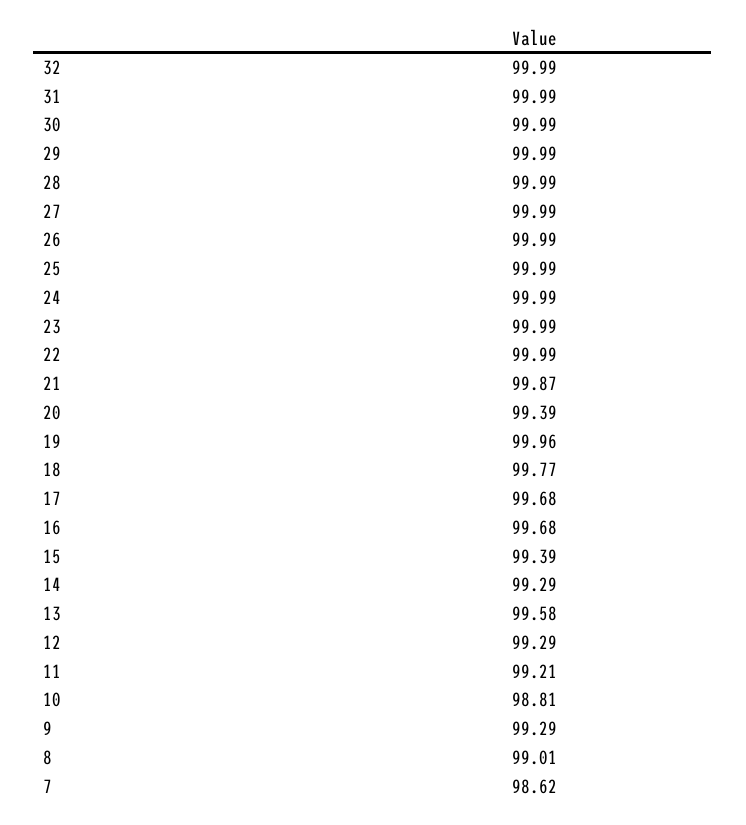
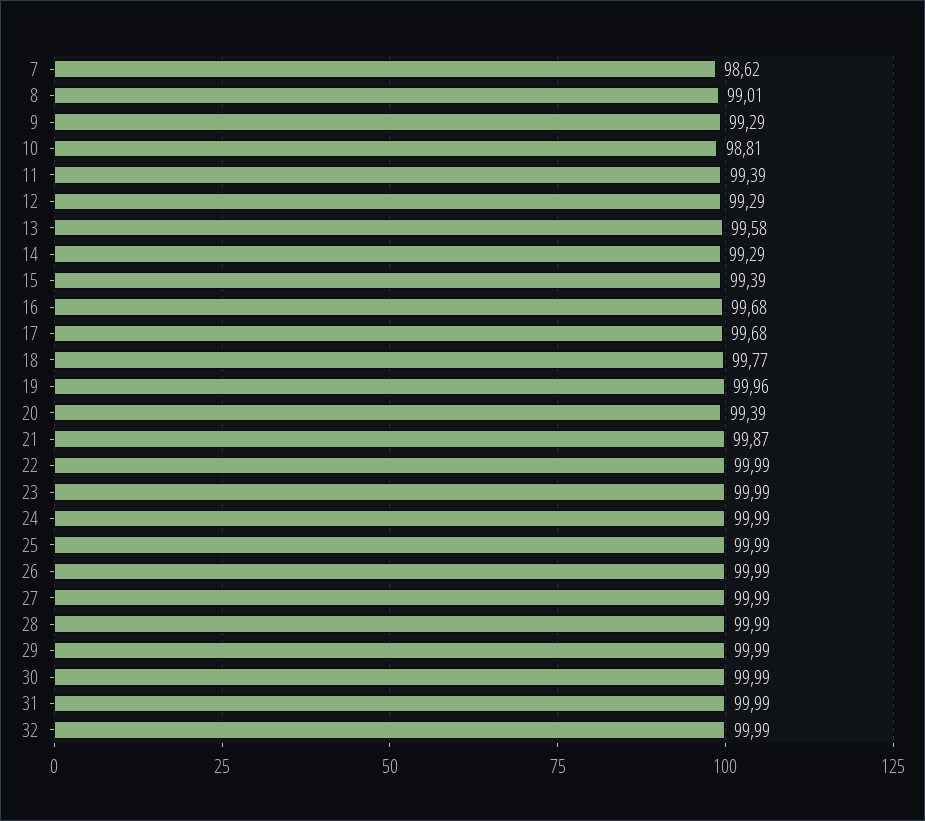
11: 99.21 -> 99.39

